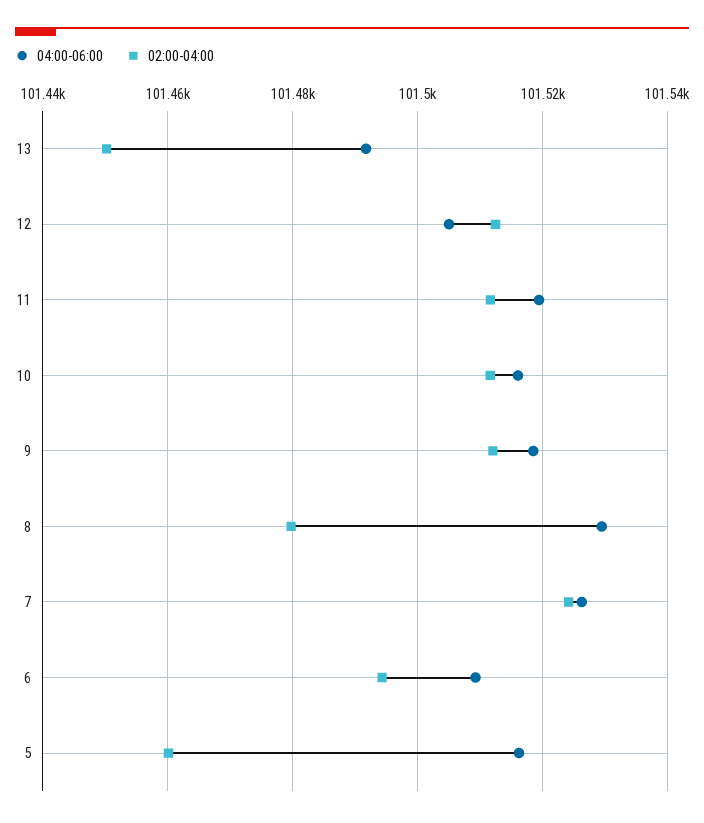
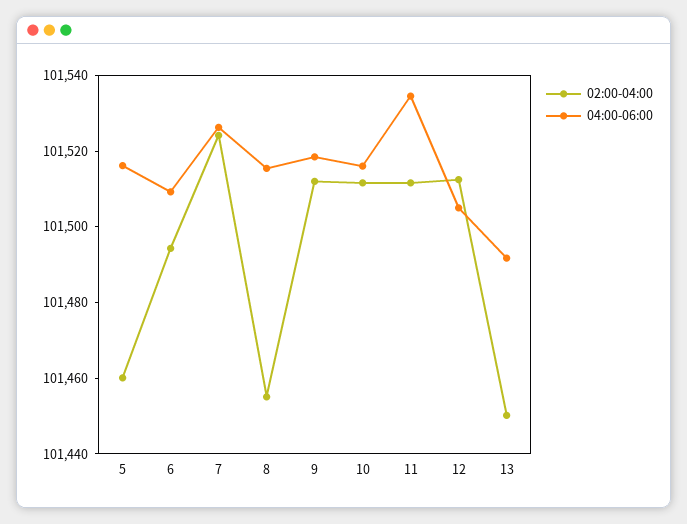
04:00-06:00, 11: 101520 -> 101535
04:00-06:00, 8: 101530 -> 101515
02:00-04:00, 8: 101480 -> 101455

